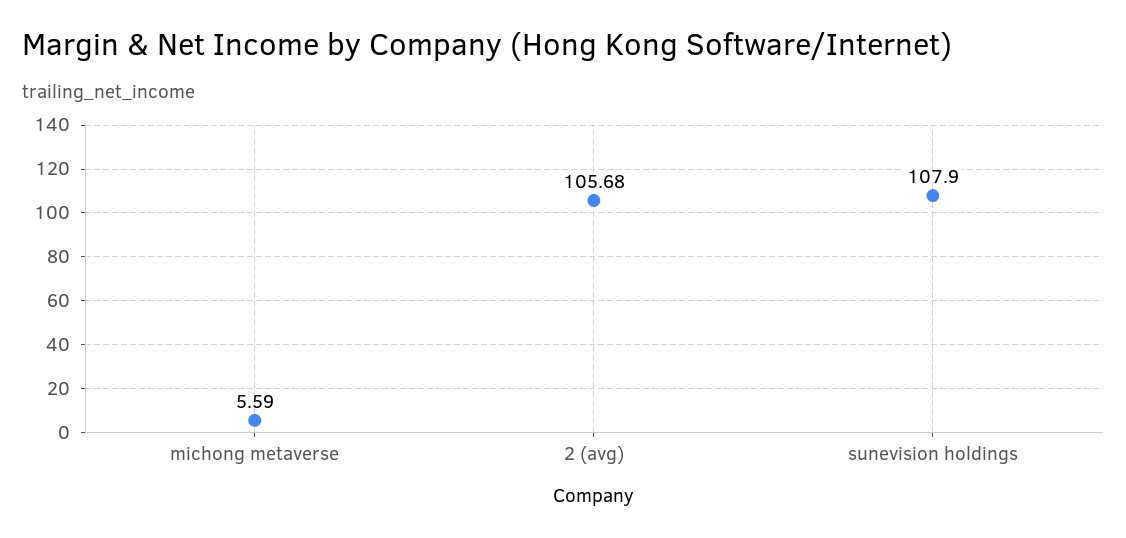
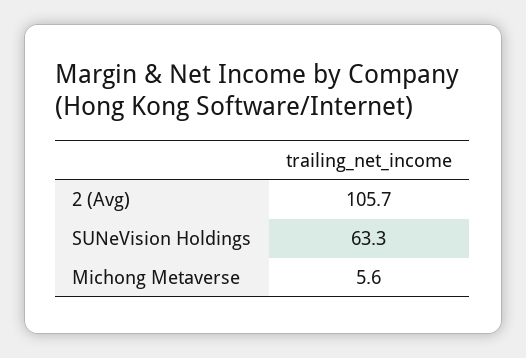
sunevision holdings: 107.9 -> 63.3

